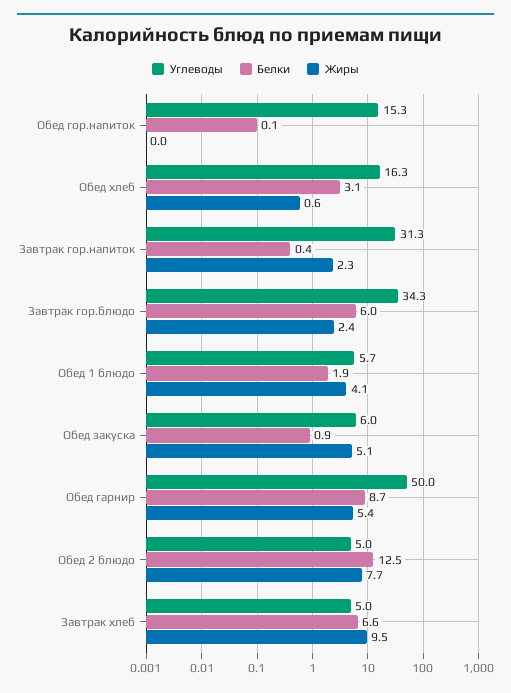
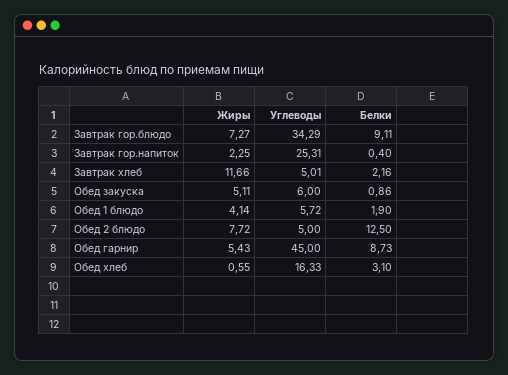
Углеводы, Обед гор.напиток: 15.3 -> none
Белки, Обед гор.напиток: 0.1 -> none
Жиры, Обед гор.напиток: 0 -> none
Углеводы, Завтрак гор.напиток: 31.3 -> 25.31
Белки, Завтрак гор.блюдо: 6 -> 9.11
Жиры, Завтрак гор.блюдо: 2.4 -> 7.27
Углеводы, Обед гарнир: 50 -> 45
Белки, Завтрак хлеб: 6.6 -> 2.16
Жиры, Завтрак хлеб: 9.5 -> 11.66

